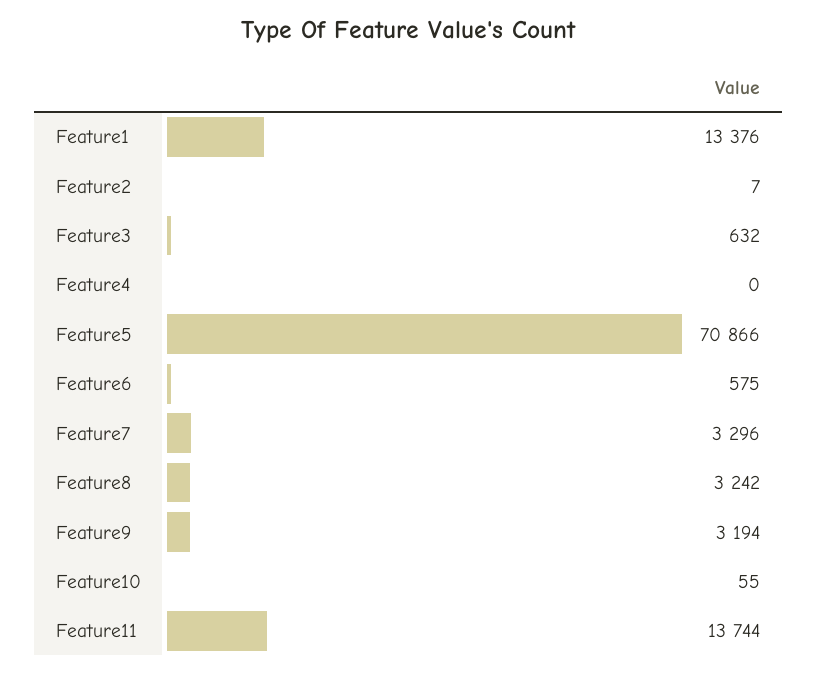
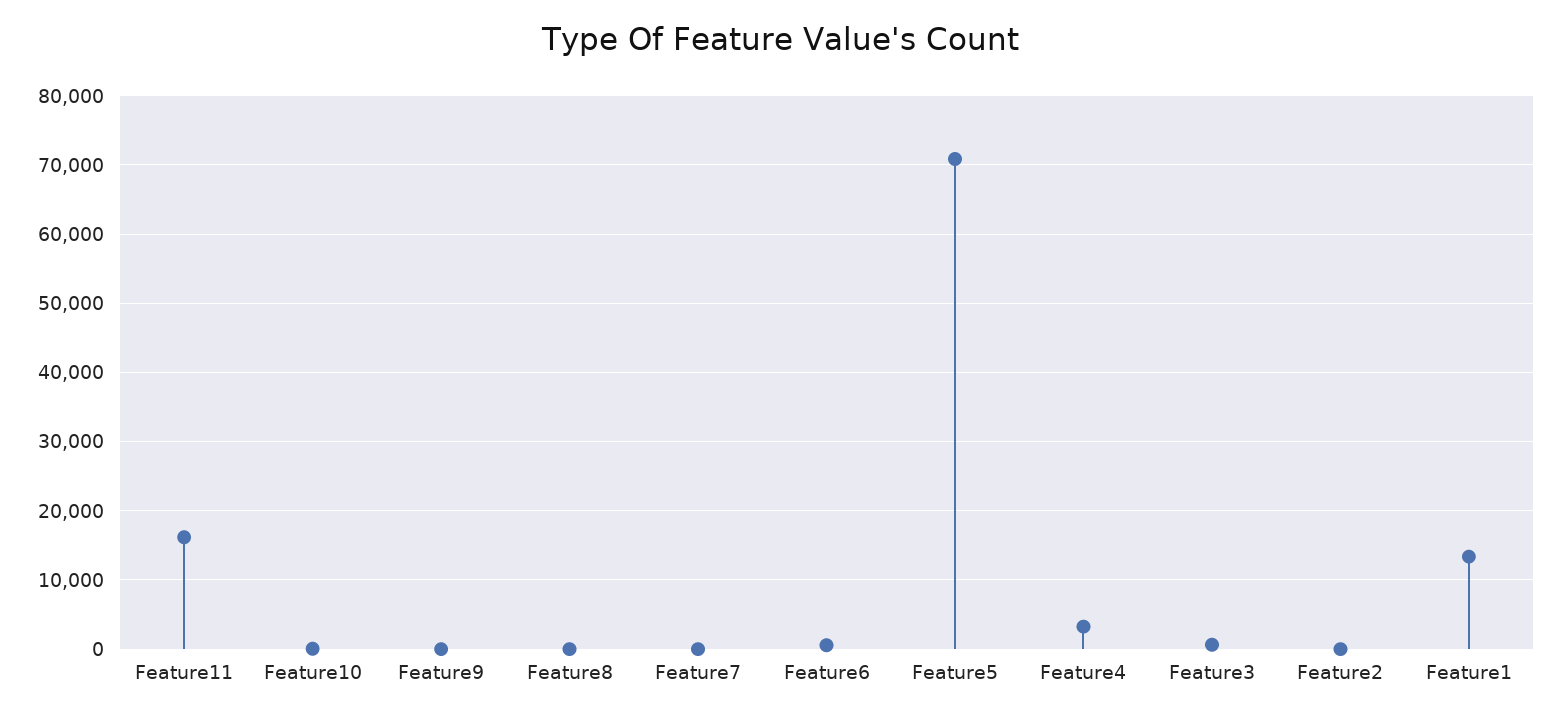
Feature4: 0 -> 3000
Feature7: 3296 -> 0
Feature8: 3242 -> 0
Feature9: 3194 -> 0
Feature11: 13744 -> 16000

